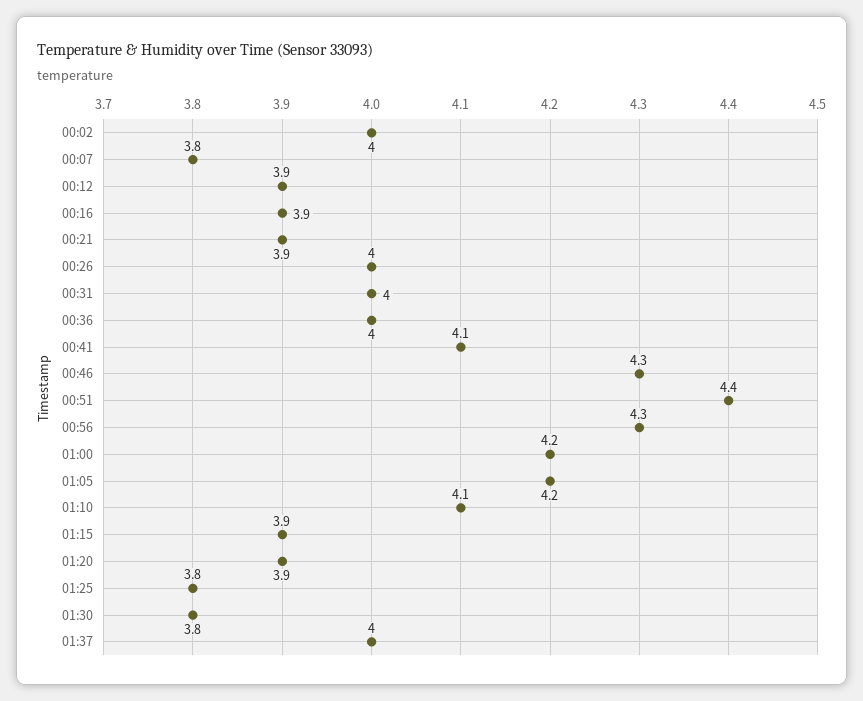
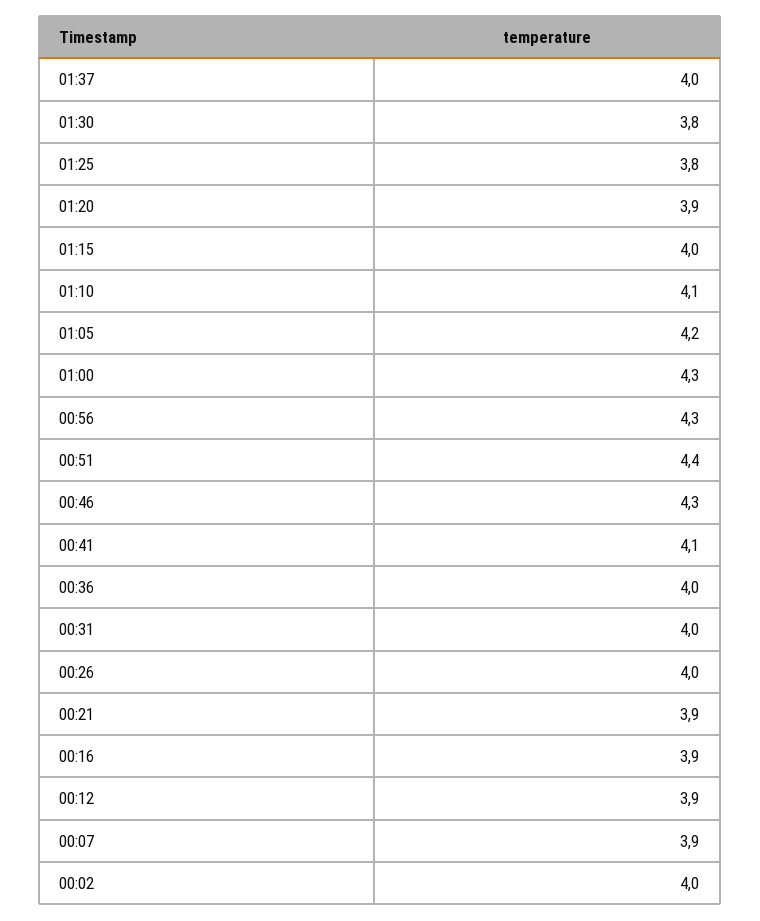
00:07: 3.8 -> 3.9
01:00: 4.2 -> 4.3
01:15: 3.9 -> 4

